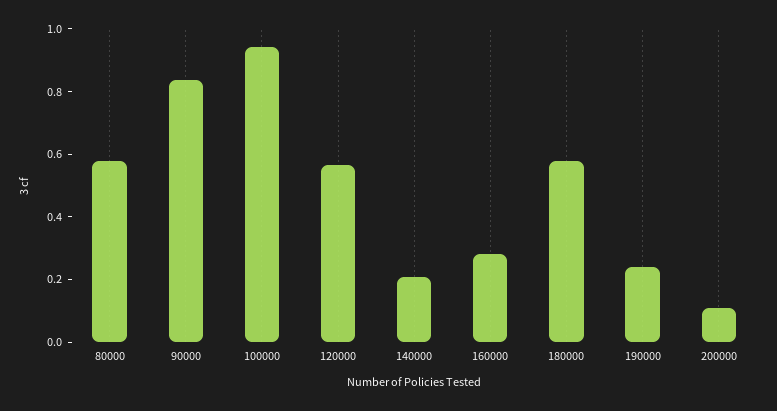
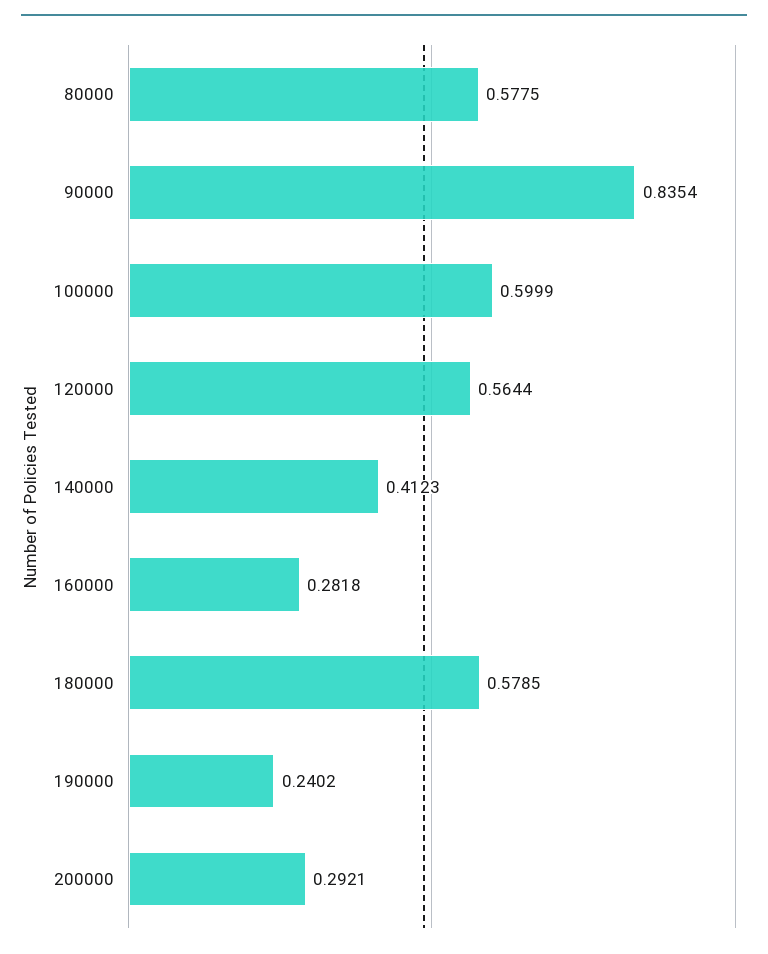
100000: 0.95 -> 0.5999
140000: 0.2 -> 0.4123
200000: 0.1 -> 0.2921

